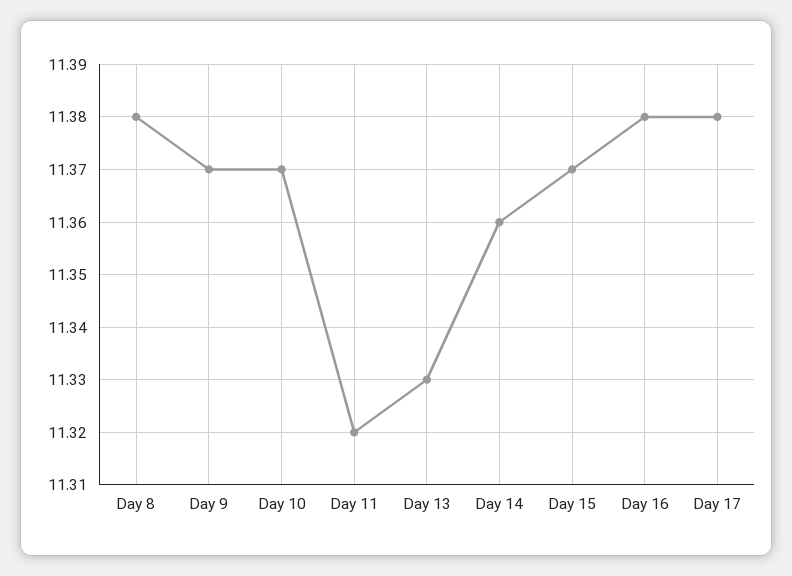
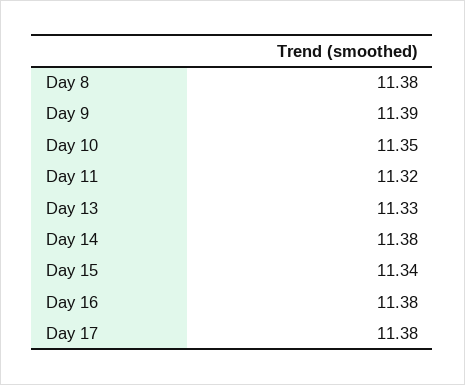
Day 9: 11.37 -> 11.39
Day 10: 11.37 -> 11.35
Day 14: 11.36 -> 11.38
Day 15: 11.37 -> 11.34

